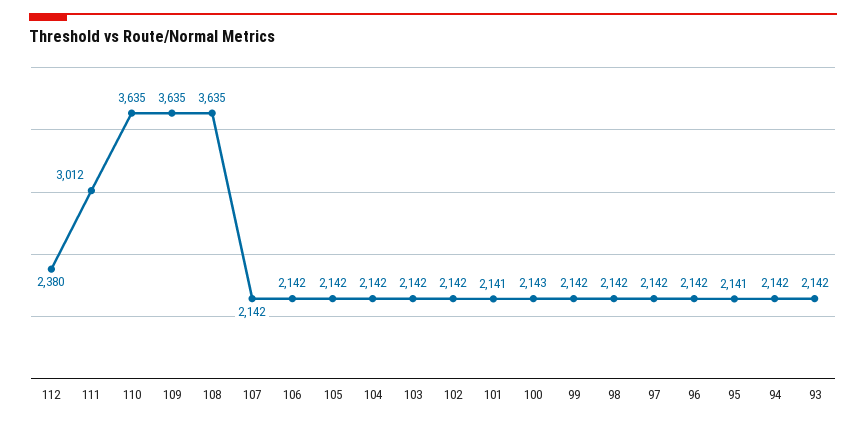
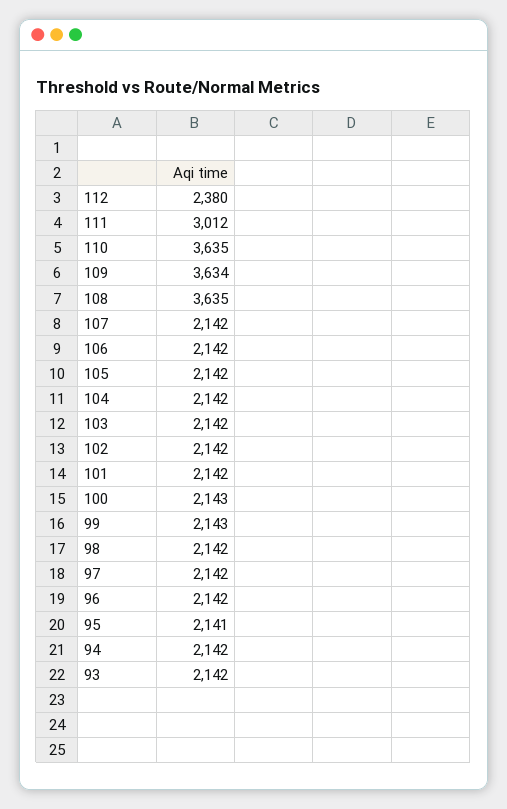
109: 3635 -> 3634
101: 2141 -> 2142
99: 2142 -> 2143

